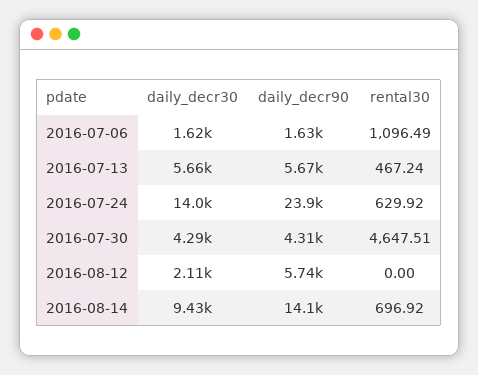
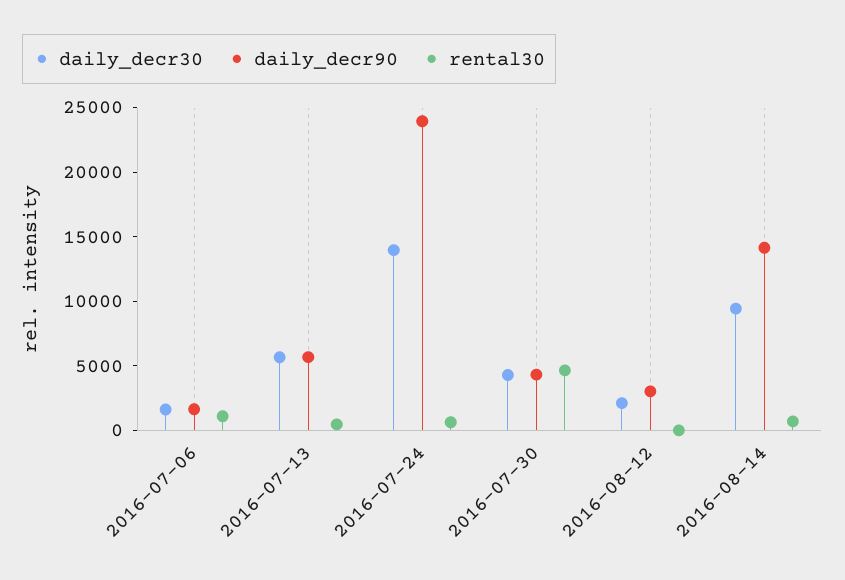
daily_decr90, 2016-08-12: 5740 -> 3000

